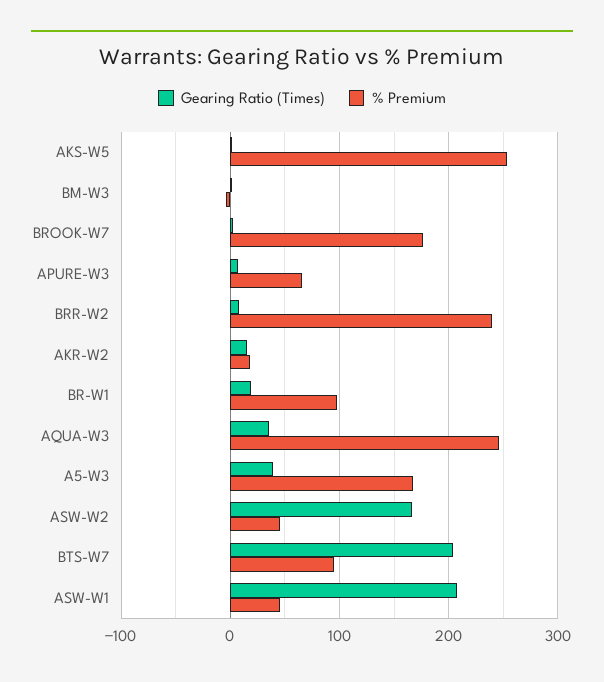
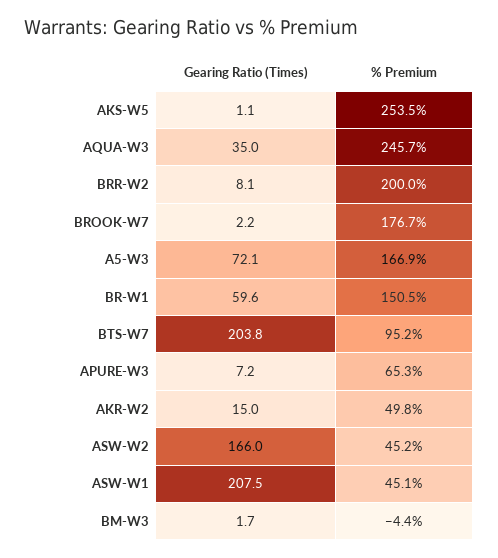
% Premium, BRR-W2: 240 -> 200
% Premium, AKR-W2: 20 -> 49.8
Gearing Ratio (Times), BR-W1: 20 -> 59.6
% Premium, BR-W1: 100 -> 150.5
Gearing Ratio (Times), A5-W3: 40 -> 72.1

